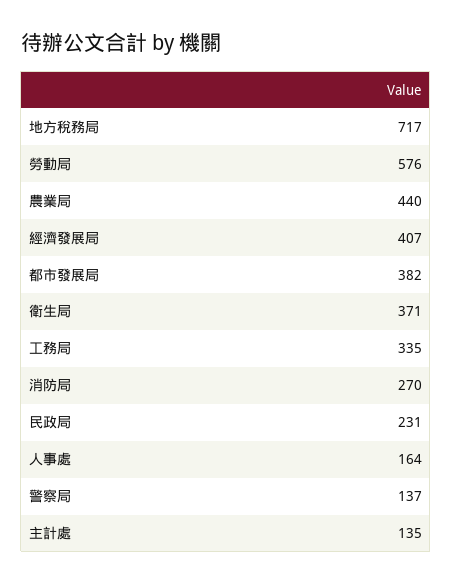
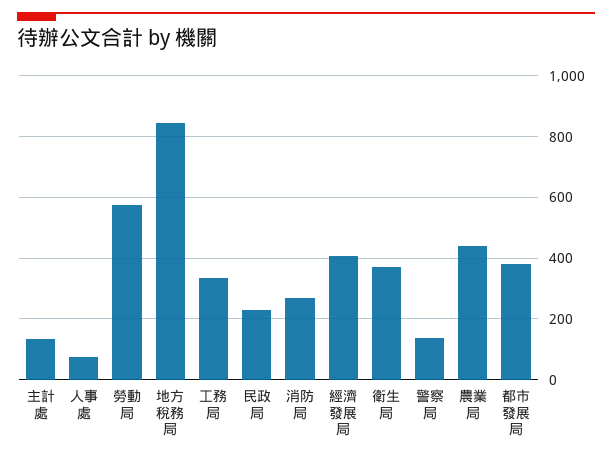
地方稅務局: 717 -> 840
人事處: 164 -> 80

